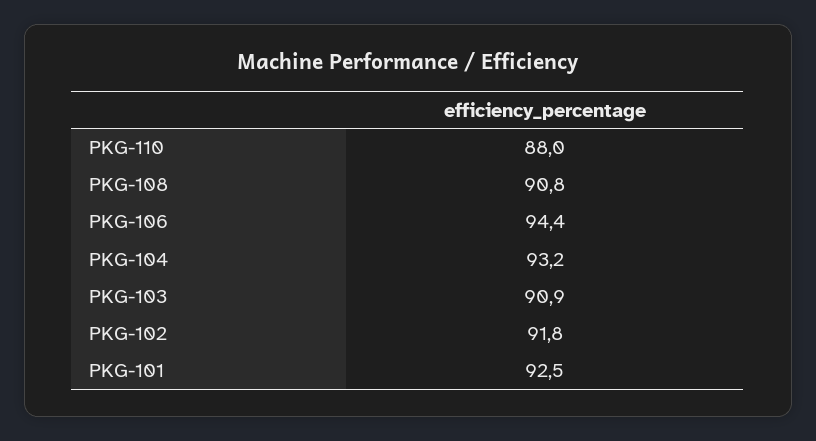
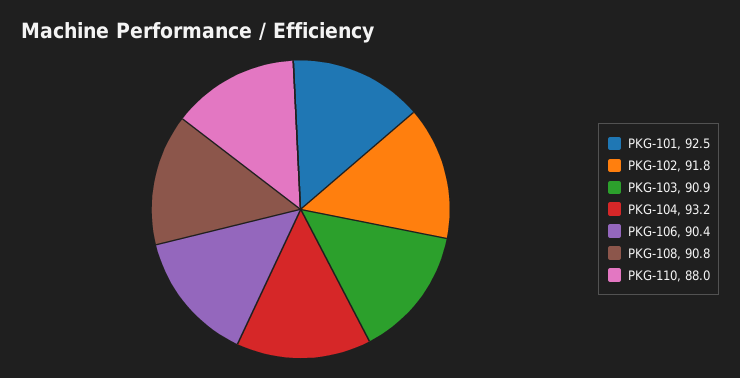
PKG-106: 94.4 -> 90.4

